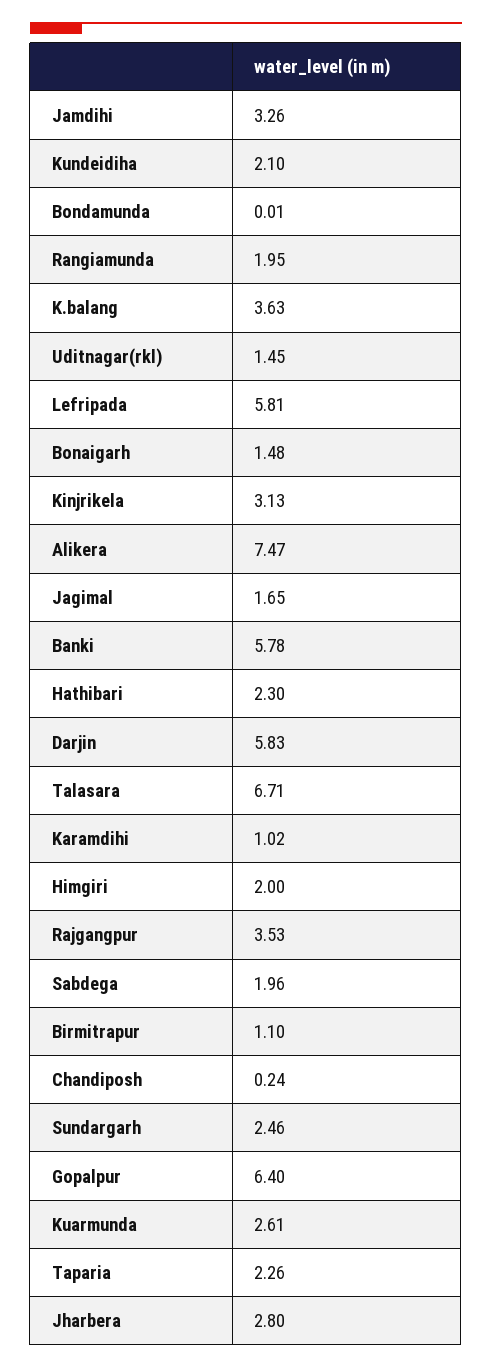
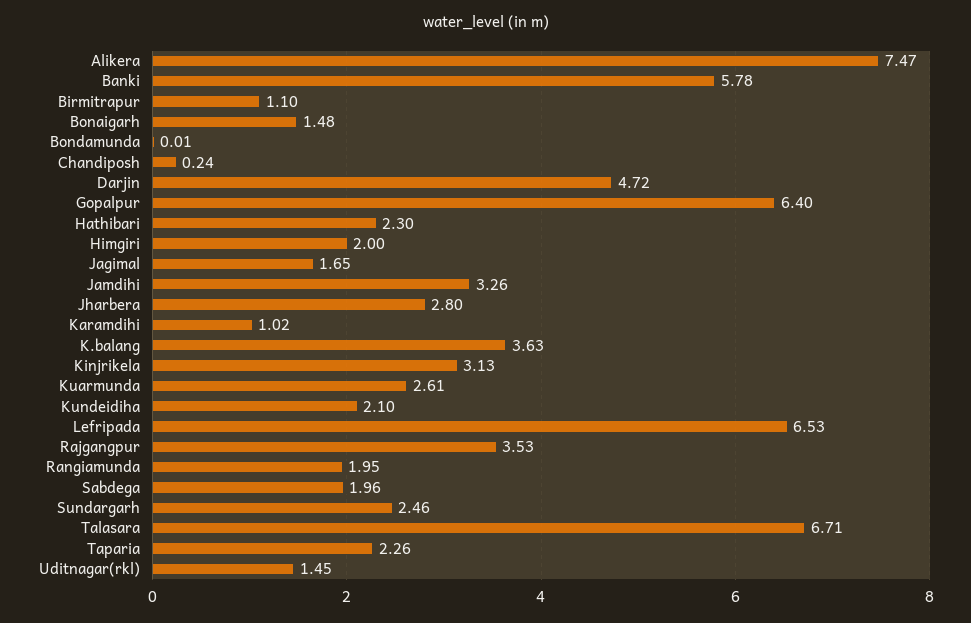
Lefripada: 5.81 -> 6.53
Darjin: 5.83 -> 4.72

